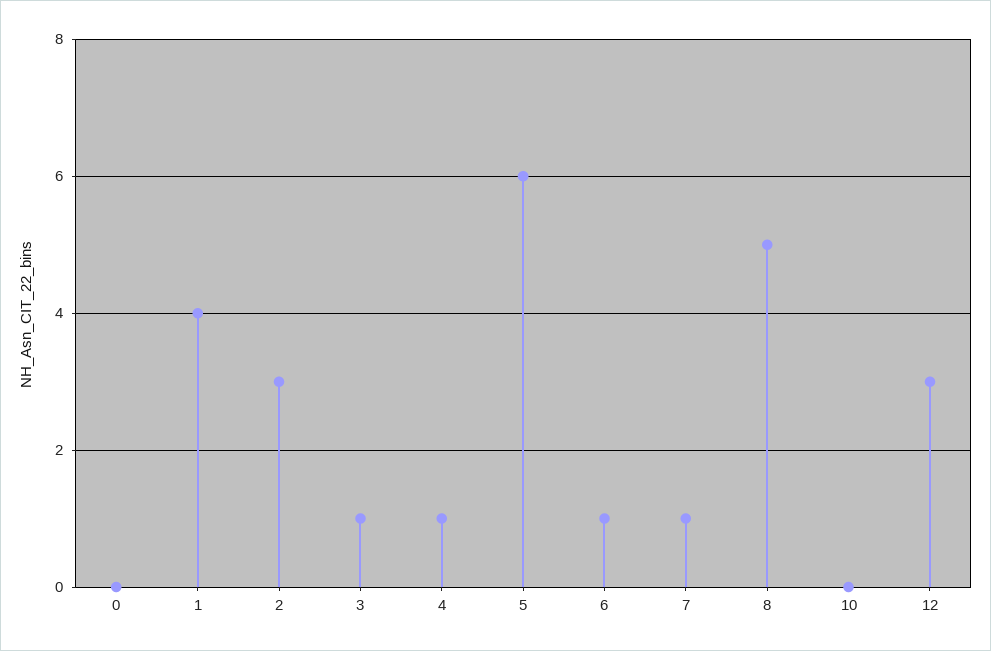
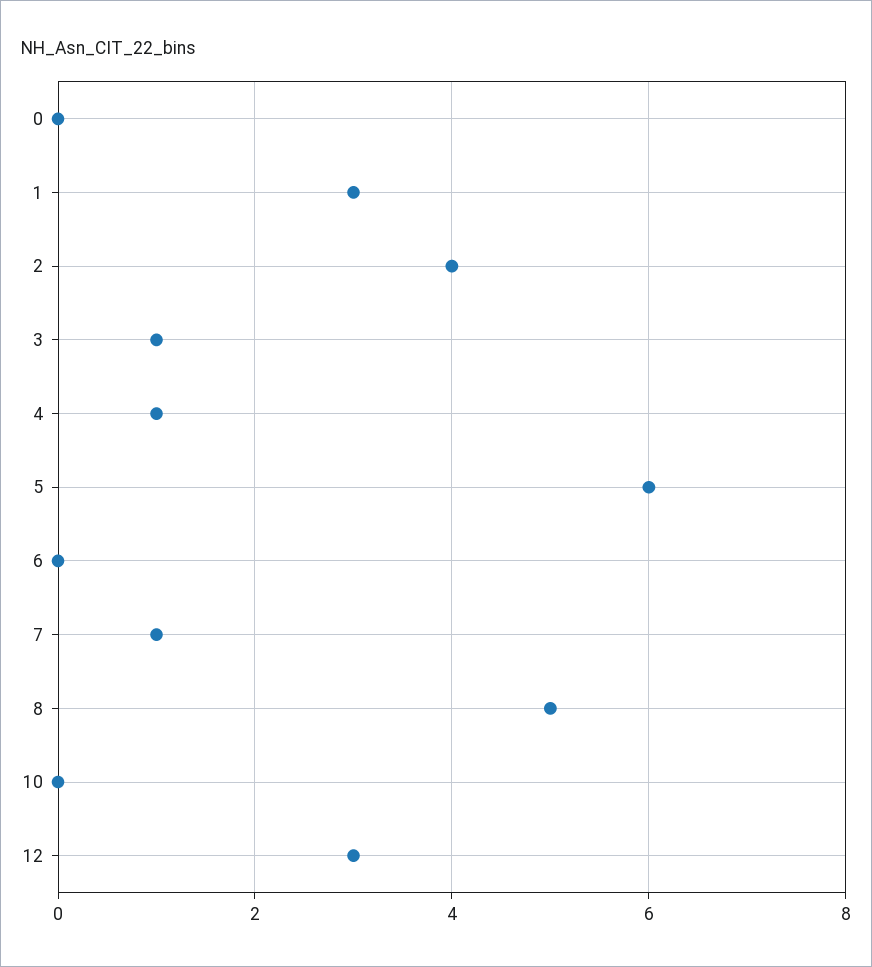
1: 4 -> 3
2: 3 -> 4
6: 1 -> 0

